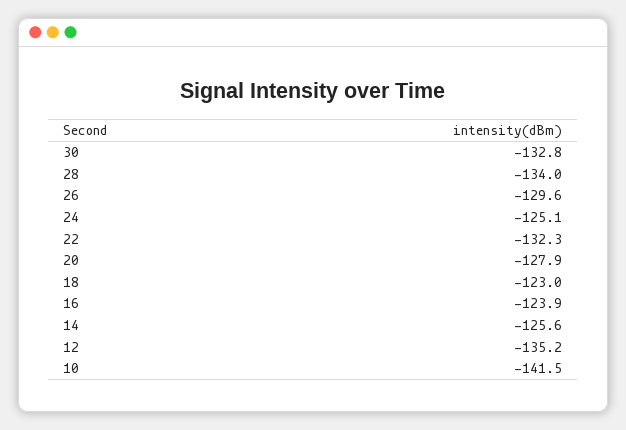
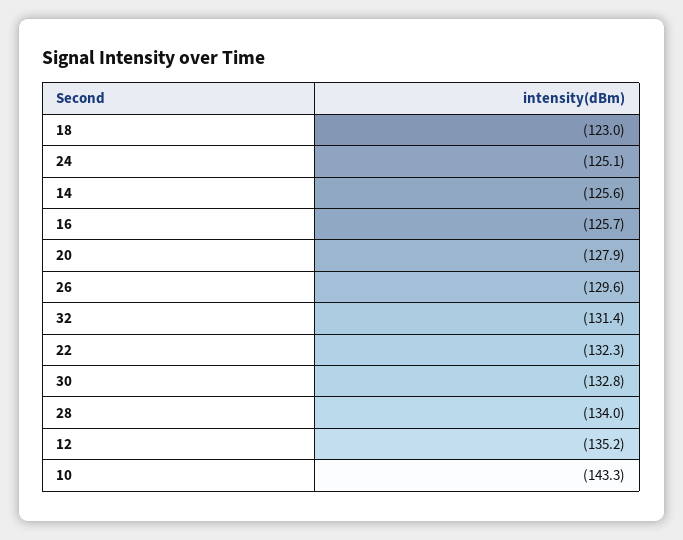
16: -123.9 -> -125.7
10: -141.5 -> -143.3
32: none -> -131.4

